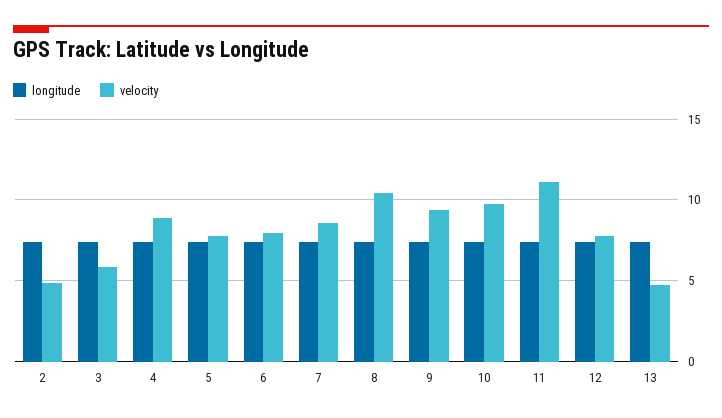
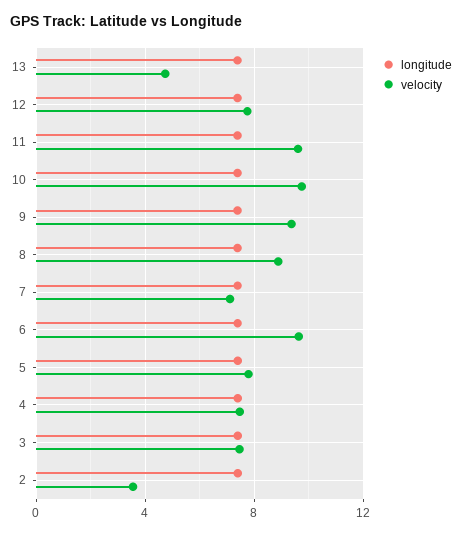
velocity, 2: 5 -> 3.5
velocity, 3: 6 -> 7.5
velocity, 4: 9 -> 7.5
velocity, 6: 8 -> 9.5
velocity, 7: 8.5 -> 7
velocity, 8: 10.5 -> 9
velocity, 11: 11 -> 9.5

